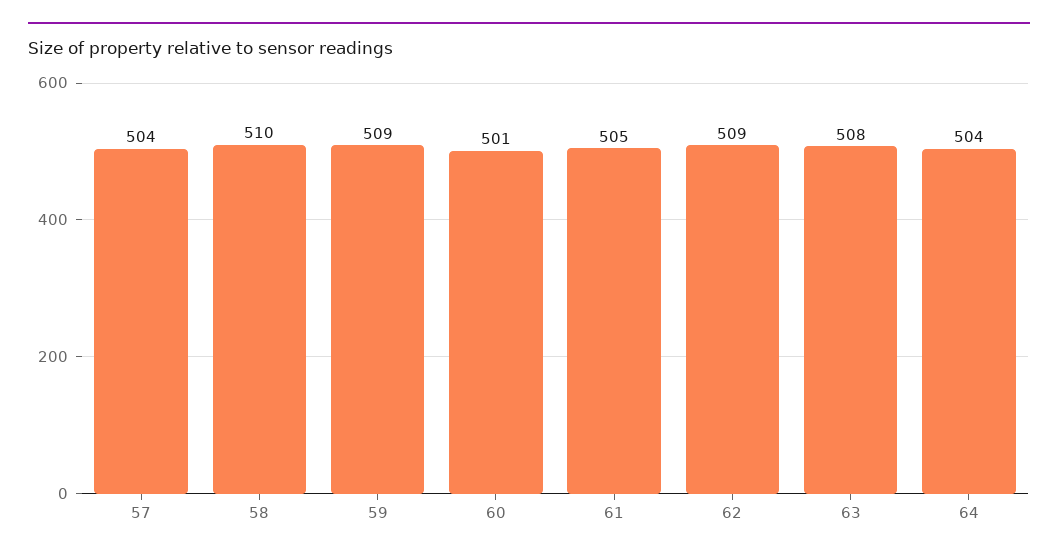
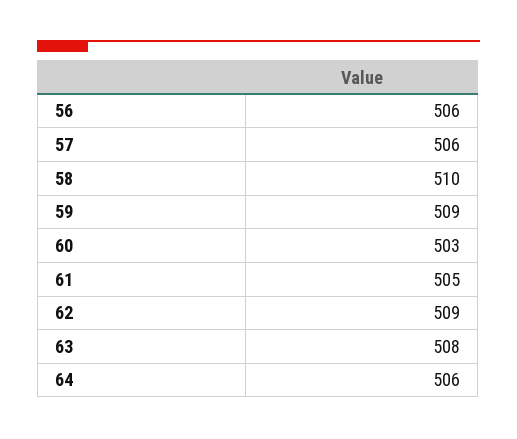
57: 504 -> 506
60: 501 -> 503
64: 504 -> 506
56: none -> 506

